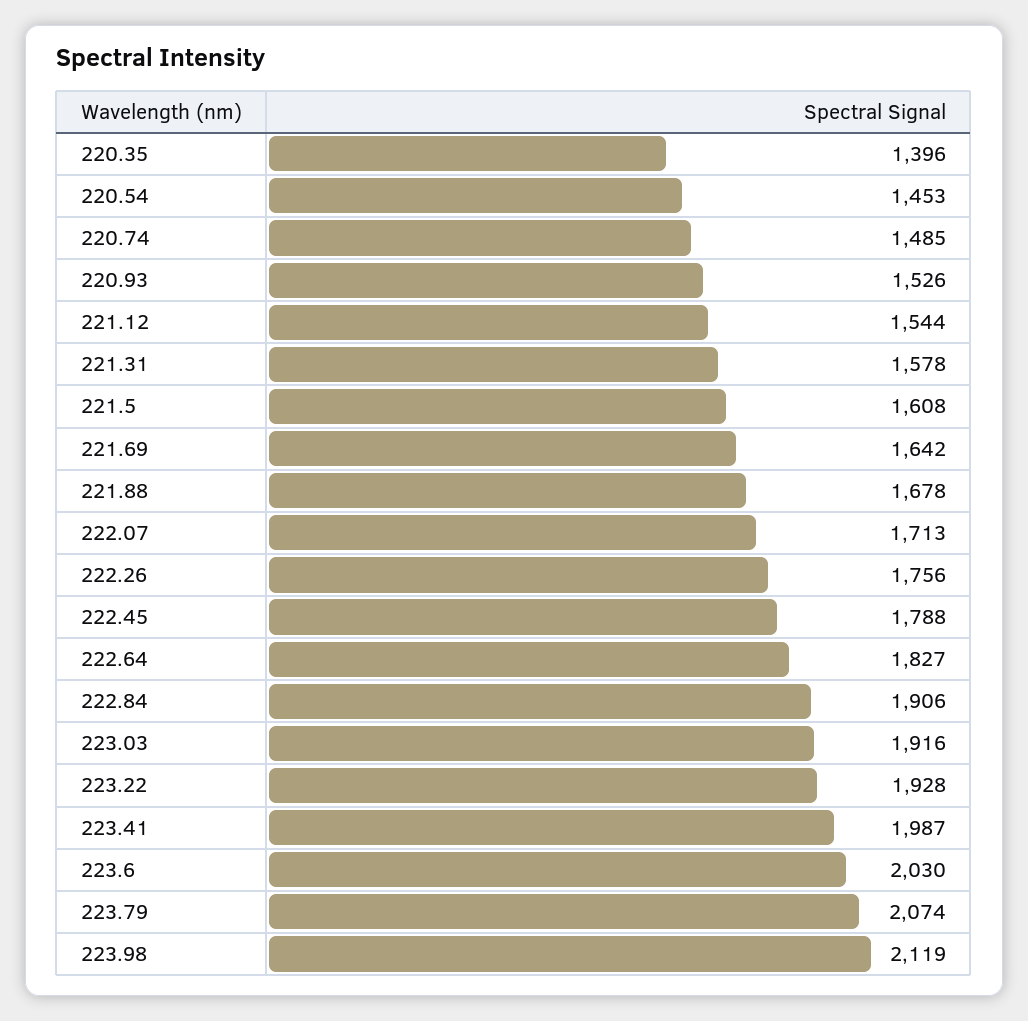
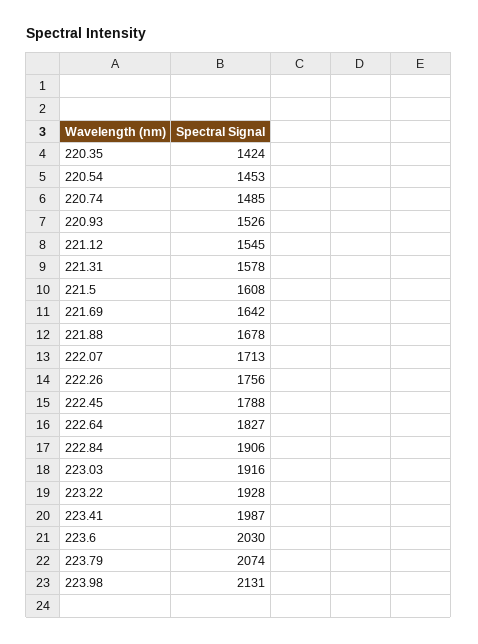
220.35: 1396 -> 1424
221.12: 1544 -> 1545
223.98: 2119 -> 2131

